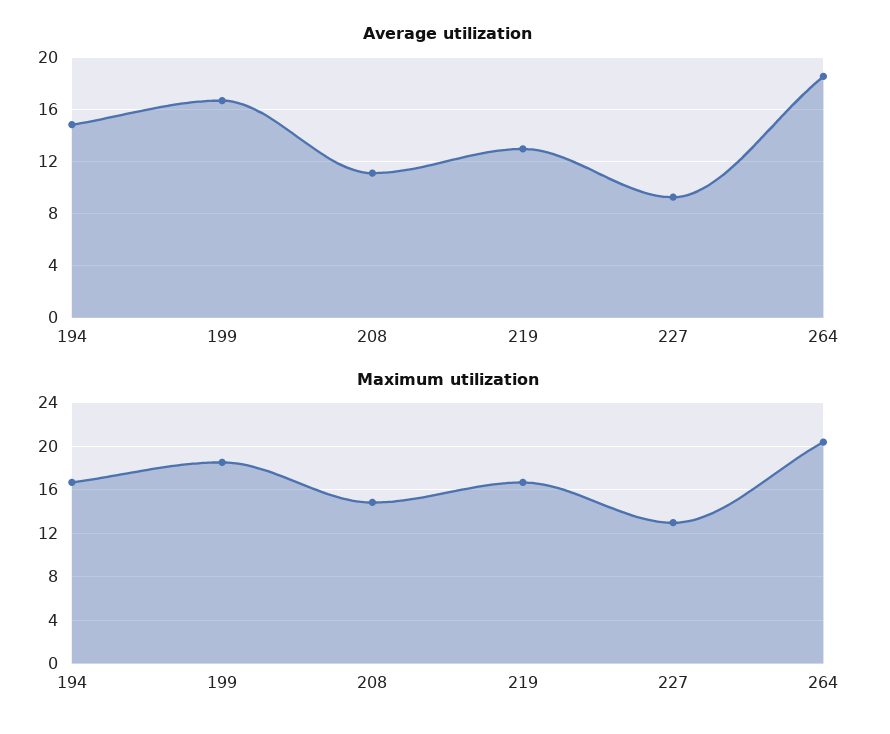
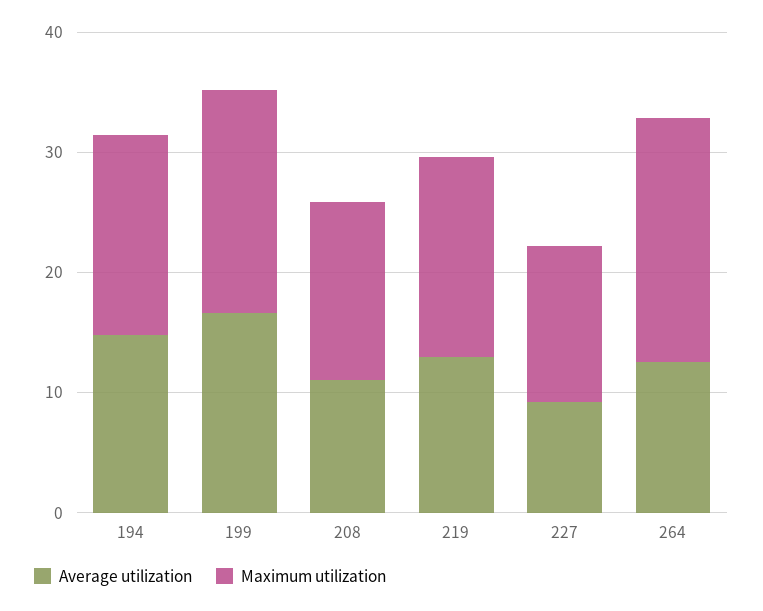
Average utilization, 264: 18.5 -> 12

